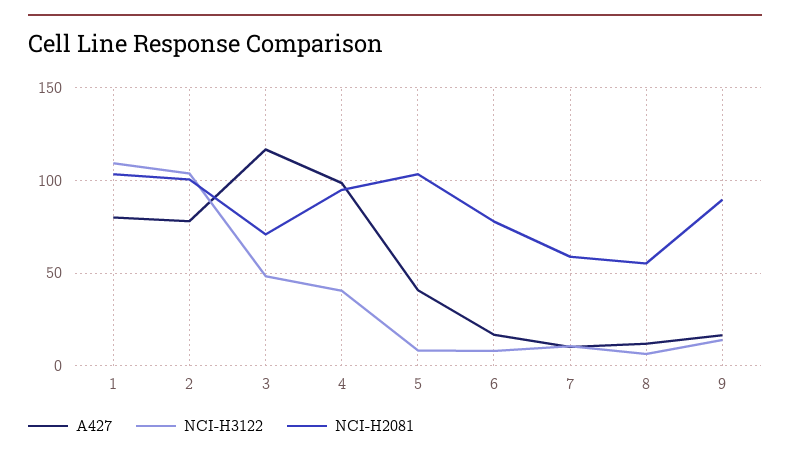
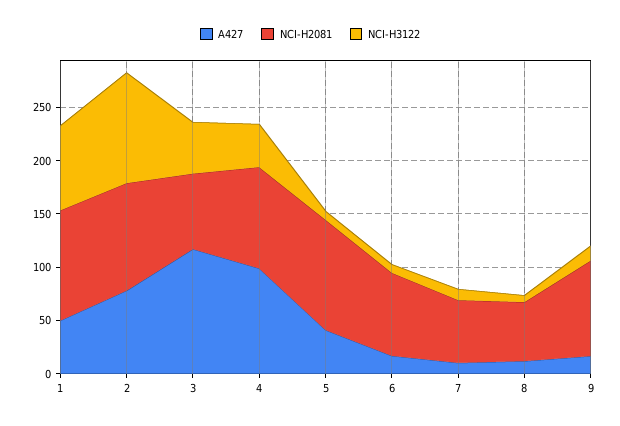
A427, 1: 80 -> 50
NCI-H3122, 1: 110 -> 80

